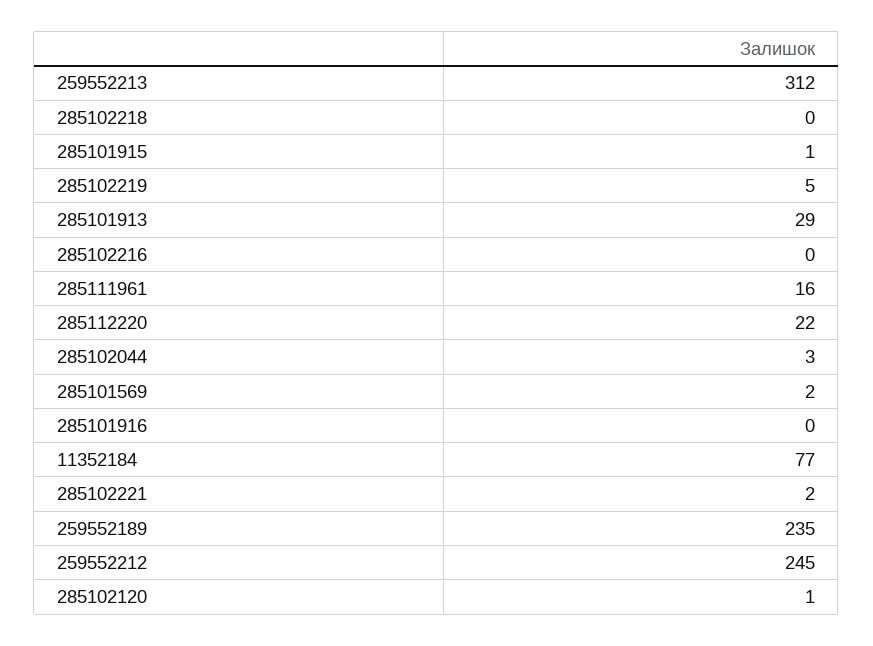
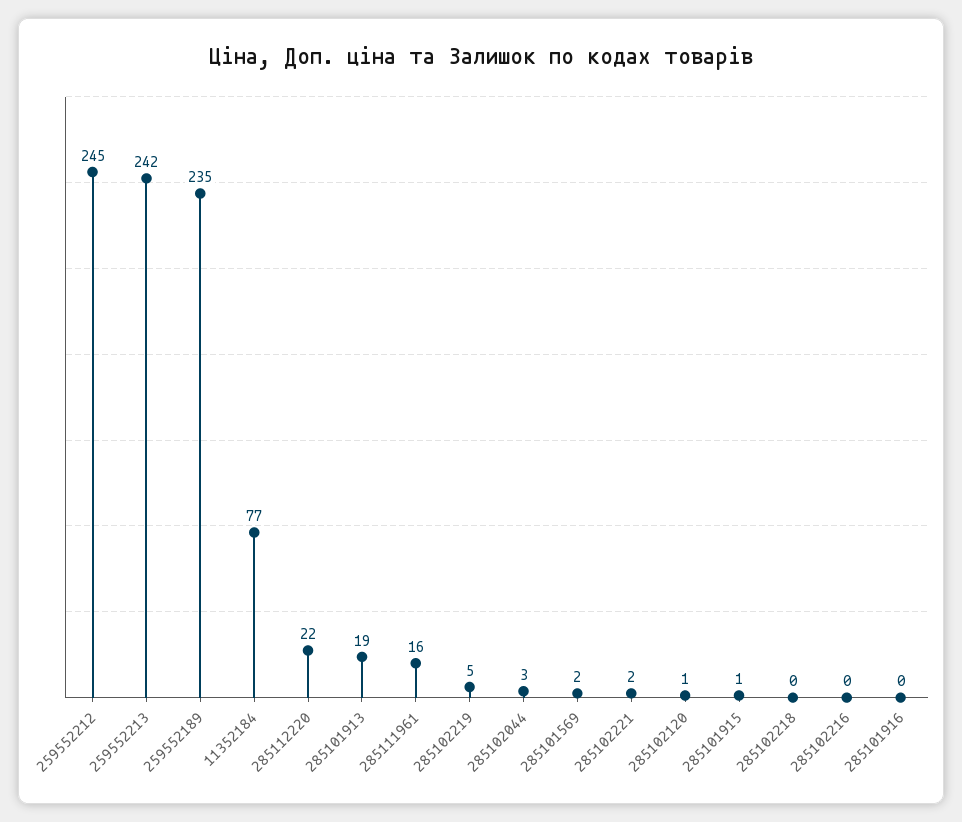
259552213: 312 -> 242
285101913: 29 -> 19

